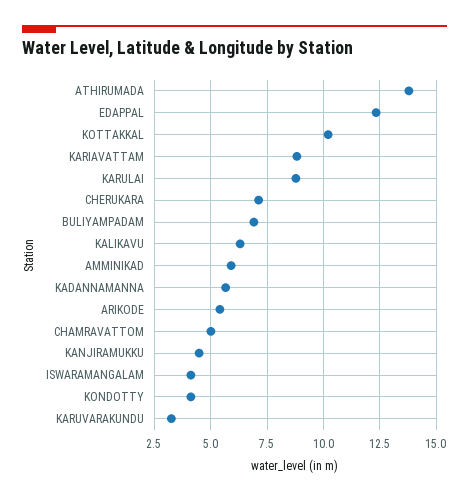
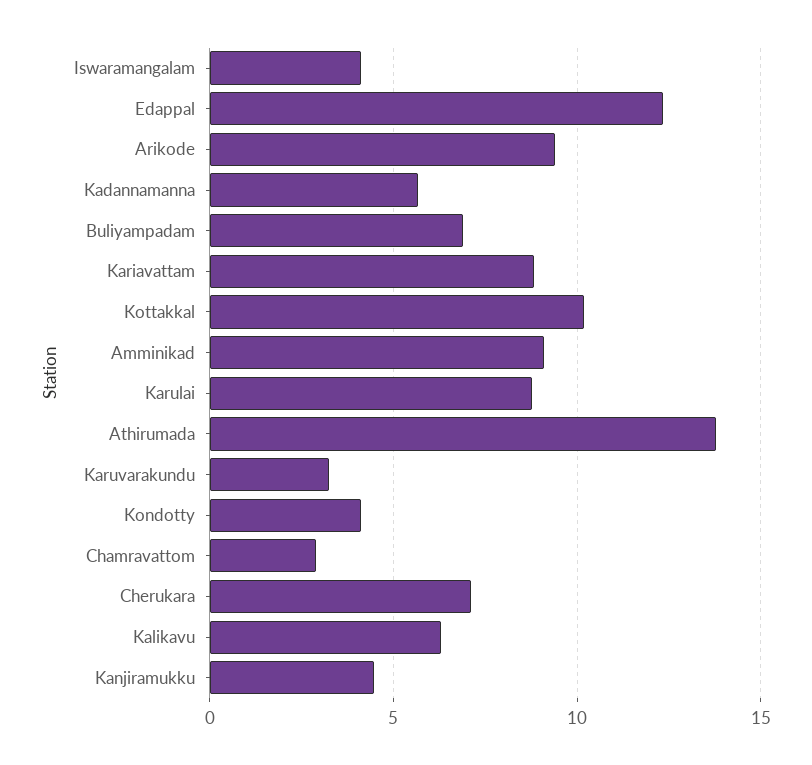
AMMINIKAD: 6 -> 9
ARIKODE: 5.5 -> 9.5
CHAMRAVATTOM: 5 -> 3

